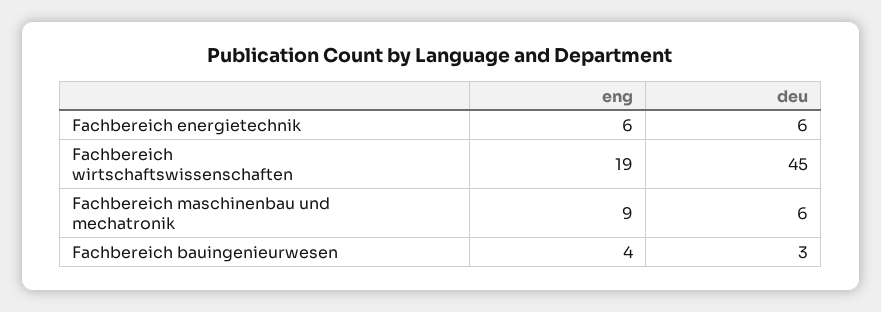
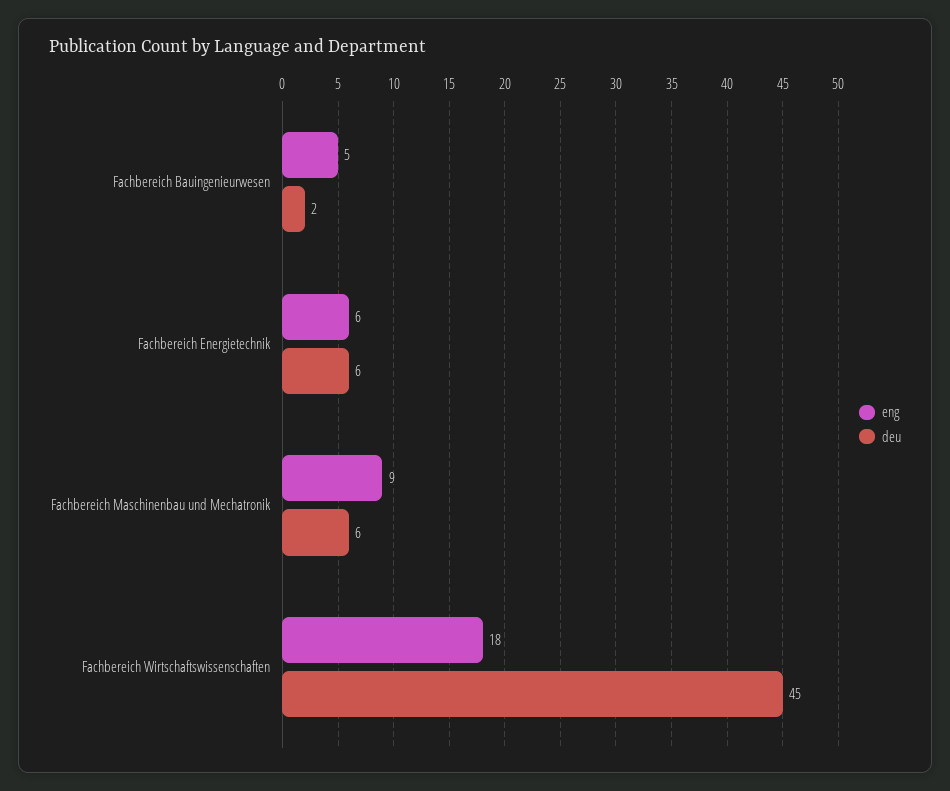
eng, Fachbereich wirtschaftswissenschaften: 19 -> 18
eng, Fachbereich bauingenieurwesen: 4 -> 5
deu, Fachbereich bauingenieurwesen: 3 -> 2

